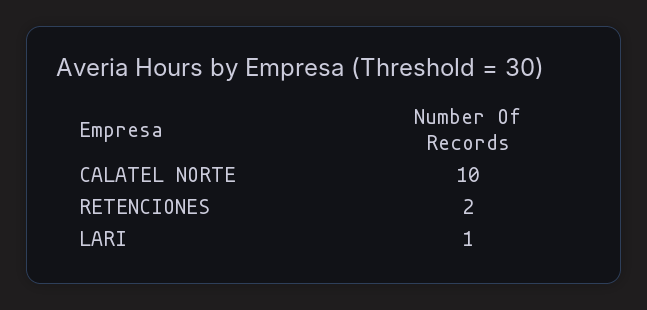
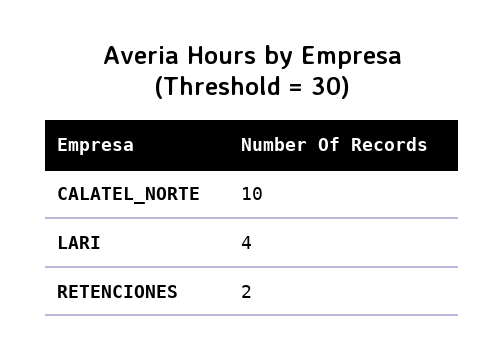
LARI: 1 -> 4

